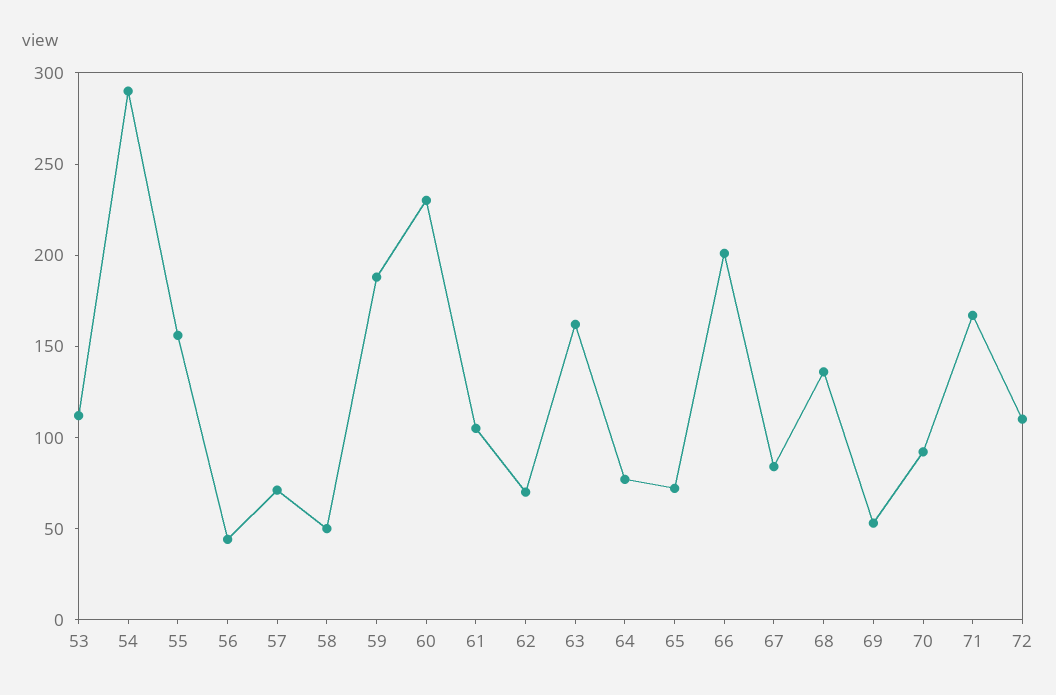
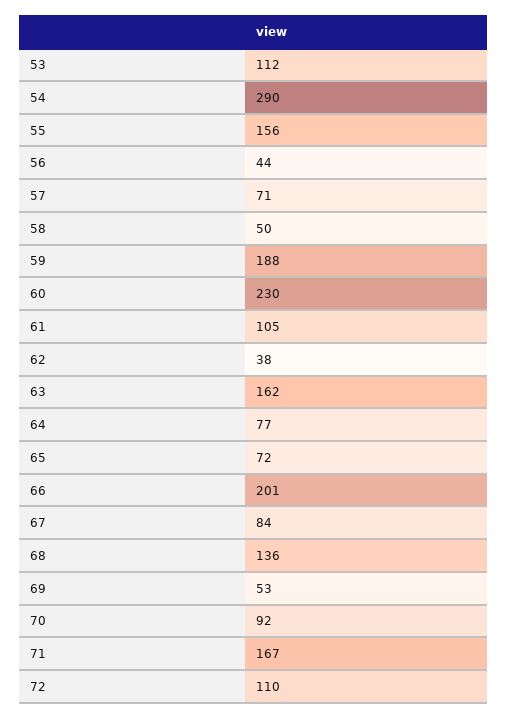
62: 70 -> 38

